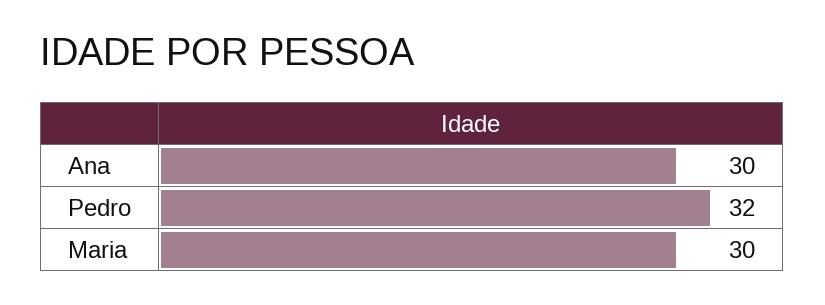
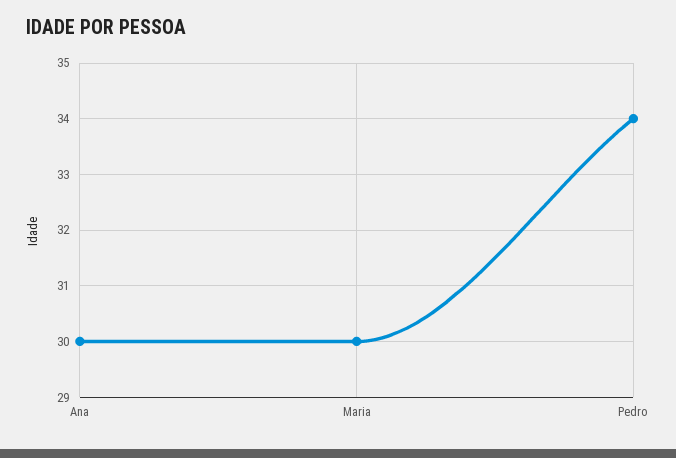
Pedro: 32 -> 34

